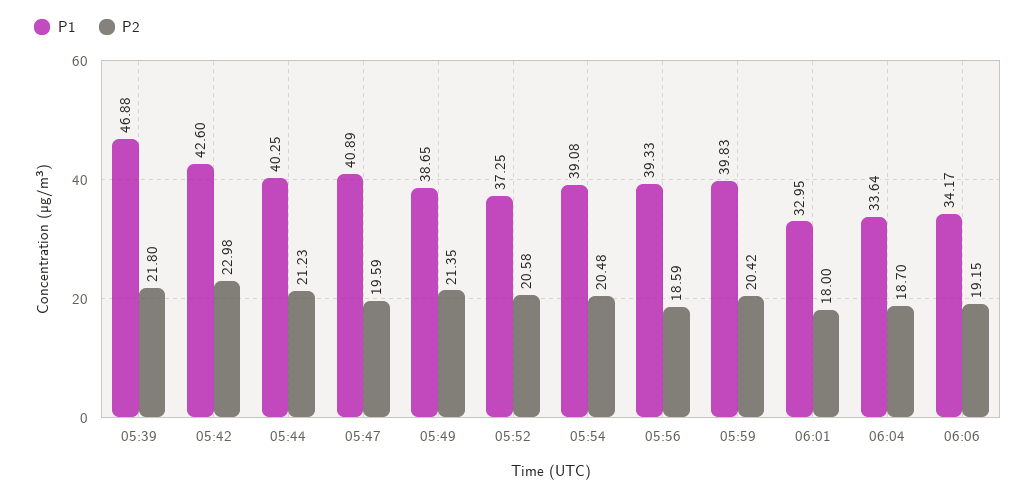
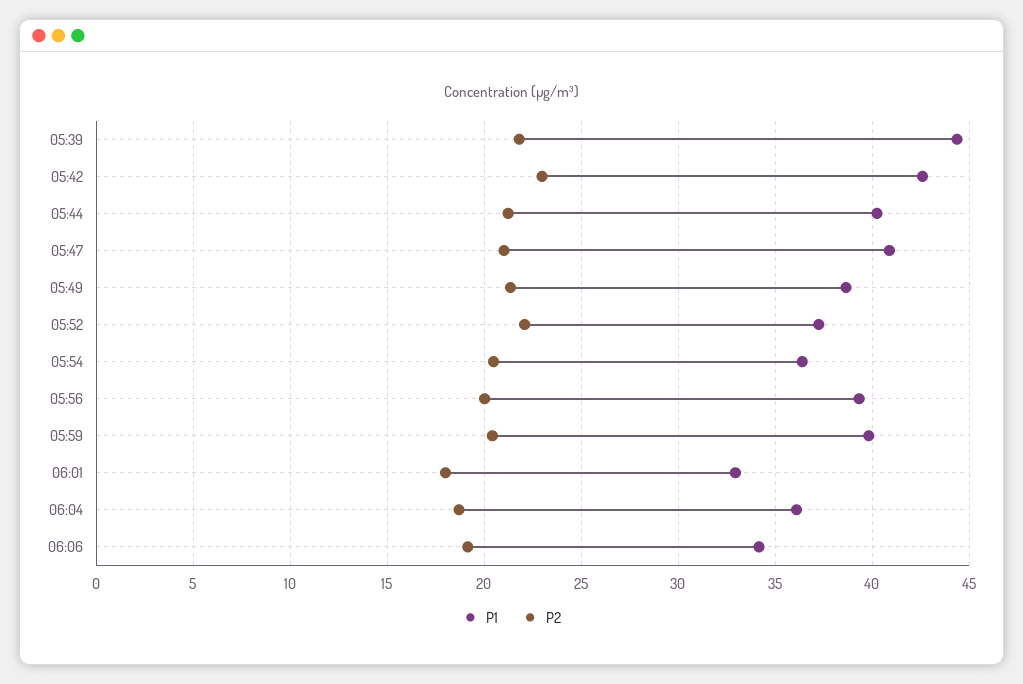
P1, 05:39: 46.88 -> 44.5
P2, 05:47: 19.59 -> 21
P2, 05:52: 20.58 -> 22
P1, 05:54: 39.08 -> 36.5
P2, 05:56: 18.59 -> 20
P1, 06:04: 33.64 -> 36

